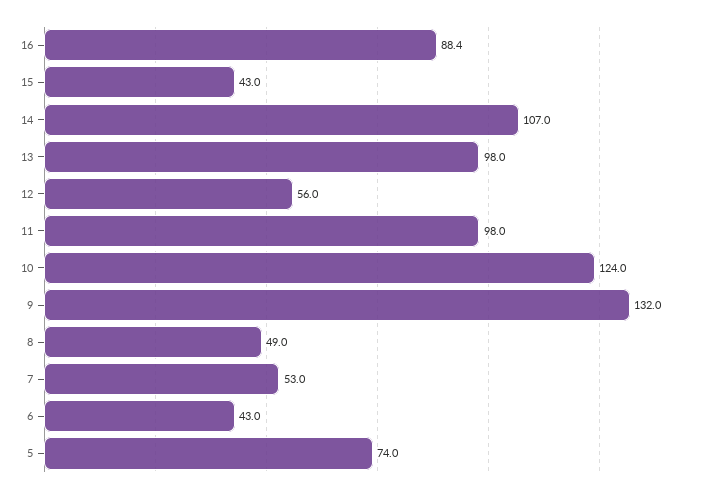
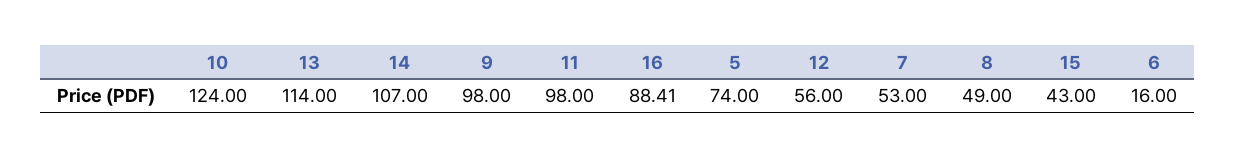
13: 98 -> 114
9: 132 -> 98
6: 43 -> 16

